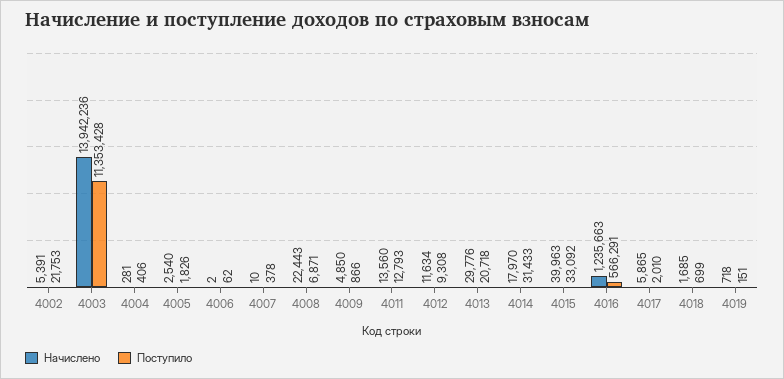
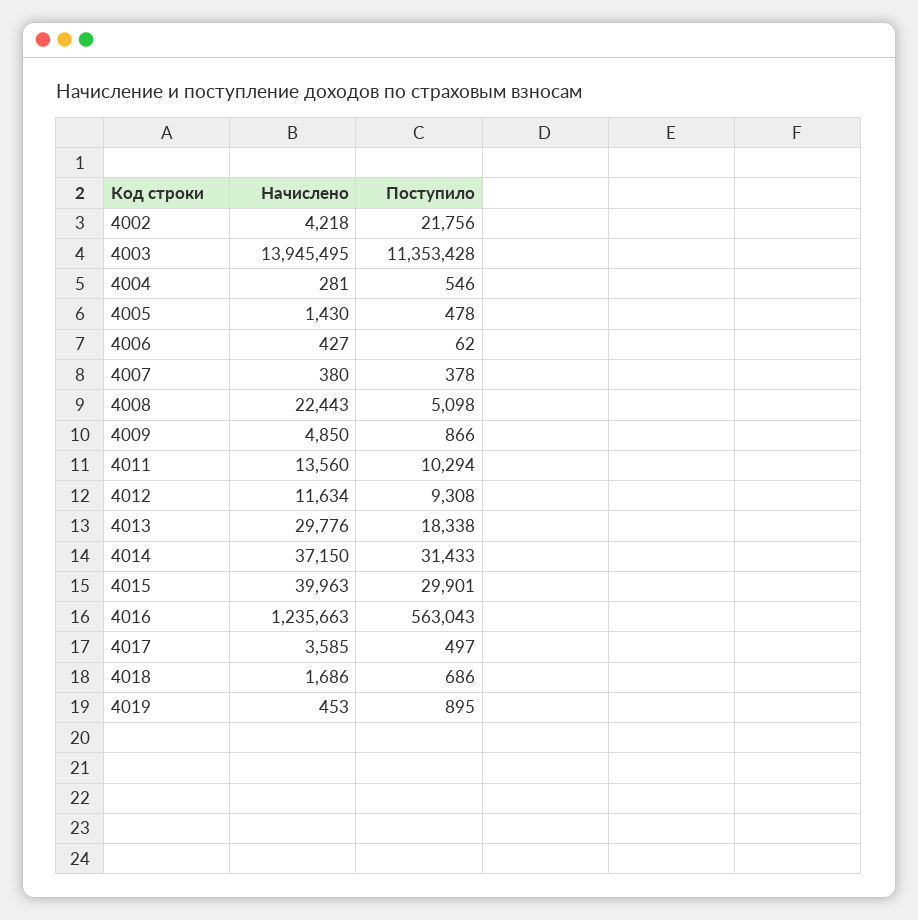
Начислено, 4002: 5391 -> 4218
Поступило, 4002: 21753 -> 21756
Начислено, 4003: 13942236 -> 13945495
Поступило, 4004: 406 -> 546
Начислено, 4005: 2540 -> 1430
Поступило, 4005: 1826 -> 478
Начислено, 4006: 2 -> 427
Начислено, 4007: 10 -> 380
Поступило, 4008: 6871 -> 5098
Поступило, 4011: 12793 -> 10294
Поступило, 4013: 20718 -> 18338
Начислено, 4014: 17970 -> 37150
Поступило, 4015: 33092 -> 29901
Поступило, 4016: 566291 -> 563043
Начислено, 4017: 5865 -> 3585
Поступило, 4017: 2010 -> 497
Начислено, 4018: 1685 -> 1686
Поступило, 4018: 699 -> 686
Начислено, 4019: 718 -> 453
Поступило, 4019: 151 -> 895

